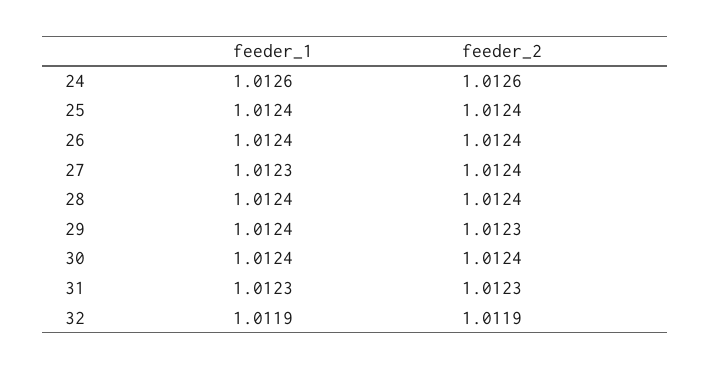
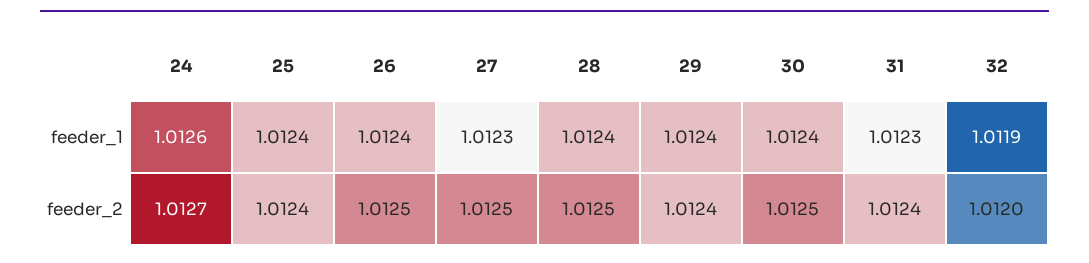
feeder_2, 24: 1.0126 -> 1.0127
feeder_2, 26: 1.0124 -> 1.0125
feeder_2, 27: 1.0124 -> 1.0125
feeder_2, 28: 1.0124 -> 1.0125
feeder_2, 29: 1.0123 -> 1.0124
feeder_2, 30: 1.0124 -> 1.0125
feeder_2, 31: 1.0123 -> 1.0124
feeder_2, 32: 1.0119 -> 1.012

